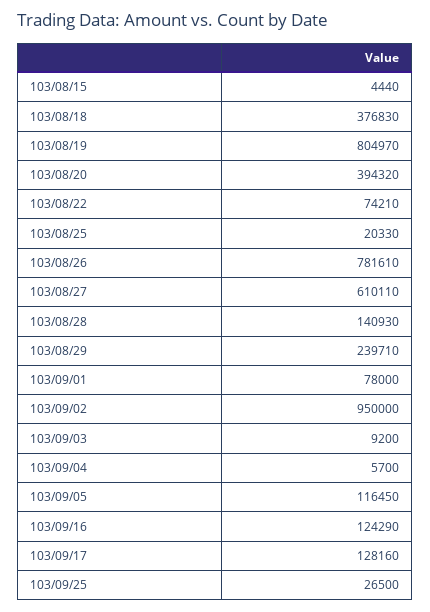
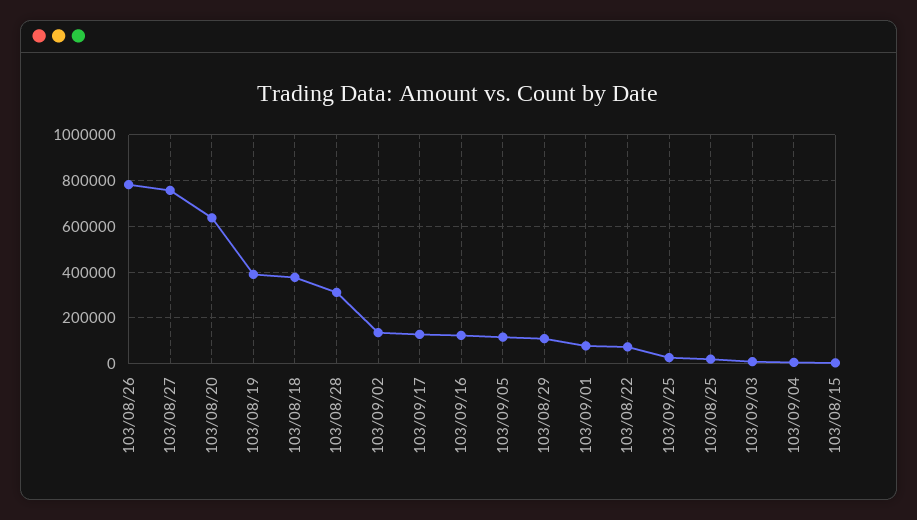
103/08/19: 804970 -> 400000
103/08/20: 394320 -> 650000
103/08/27: 610110 -> 750000
103/08/28: 140930 -> 300000
103/08/29: 239710 -> 100000
103/09/02: 950000 -> 150000

